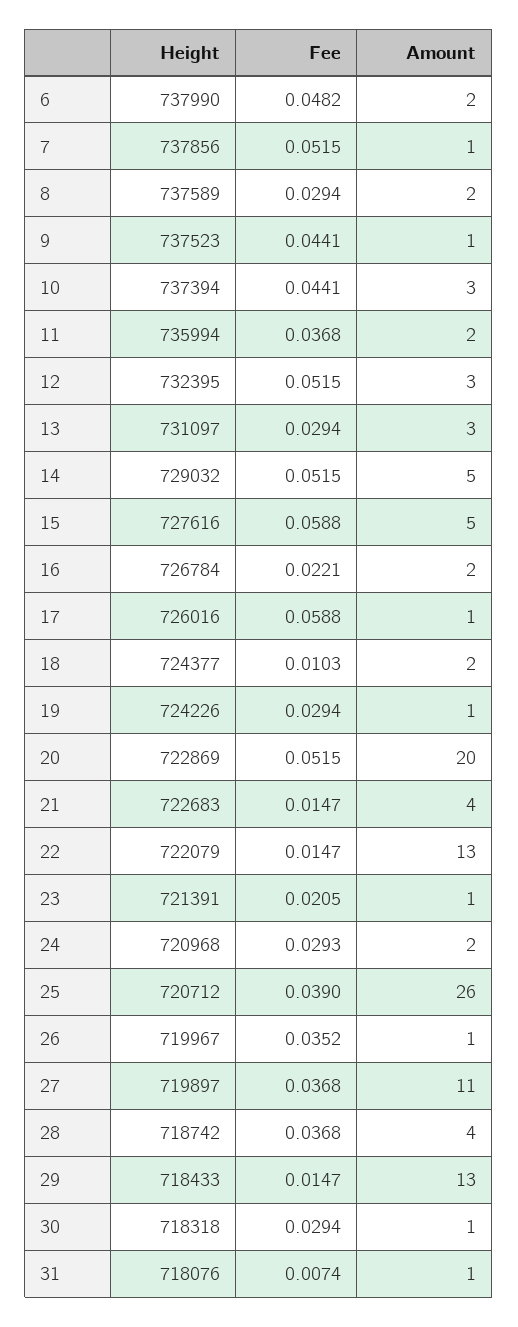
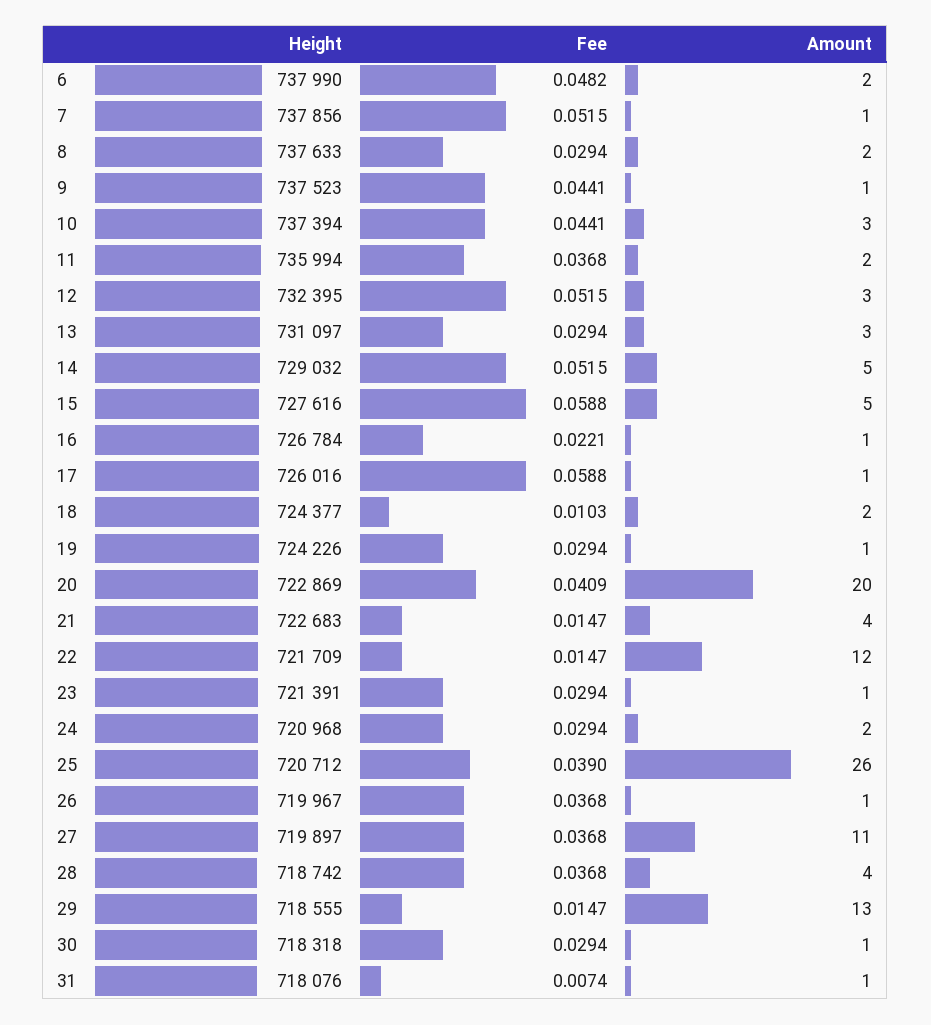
Height, 8: 737589 -> 737633
Amount, 16: 2 -> 1
Fee, 20: 0.0515 -> 0.0409
Height, 22: 722079 -> 721709
Amount, 22: 13 -> 12
Fee, 23: 0.0205 -> 0.0294
Fee, 24: 0.0293 -> 0.0294
Fee, 26: 0.0352 -> 0.0368
Height, 29: 718433 -> 718555

